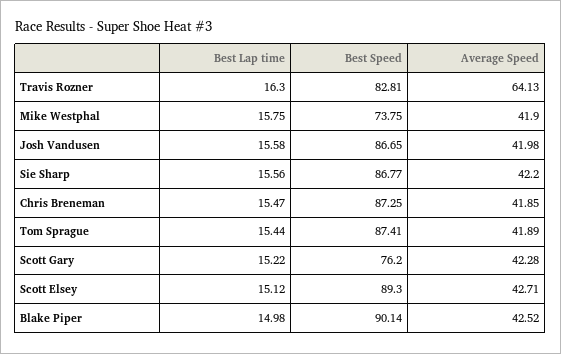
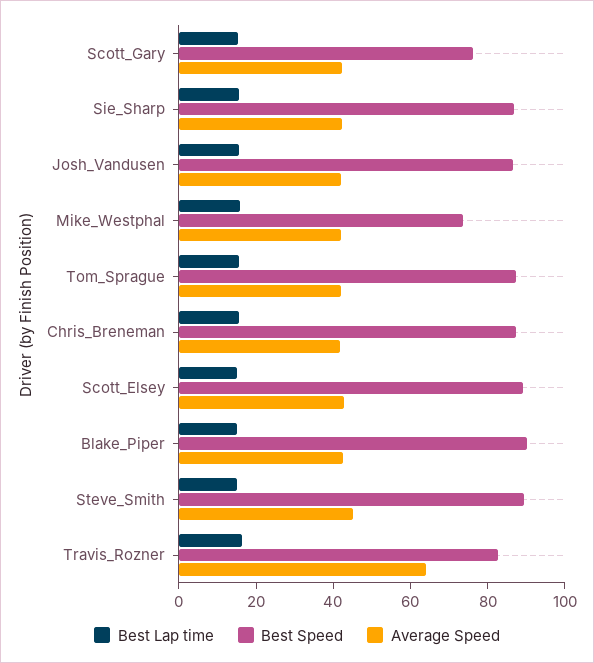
Best Lap time, Steve_Smith: none -> 15
Best Speed, Steve_Smith: none -> 90
Average Speed, Steve_Smith: none -> 45

